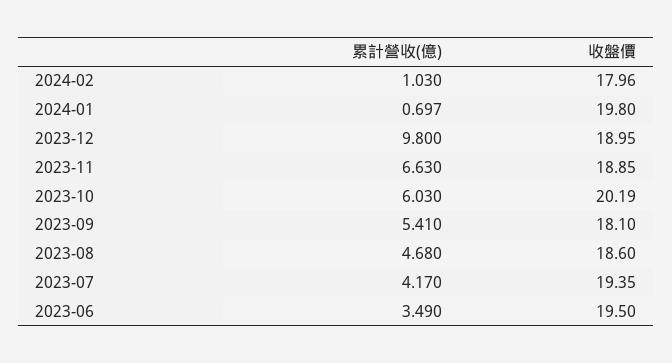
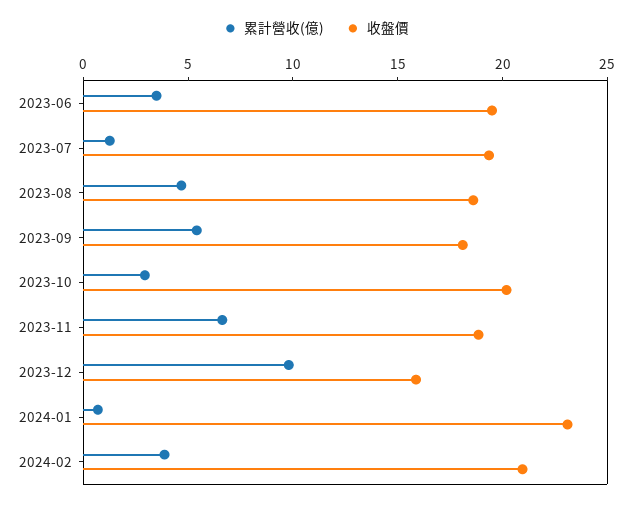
累計營收(億), 2024-02: 1.03 -> 4
收盤價, 2024-02: 17.96 -> 21
收盤價, 2024-01: 19.8 -> 23
收盤價, 2023-12: 18.95 -> 16
累計營收(億), 2023-10: 6.03 -> 3
累計營收(億), 2023-07: 4.17 -> 1

